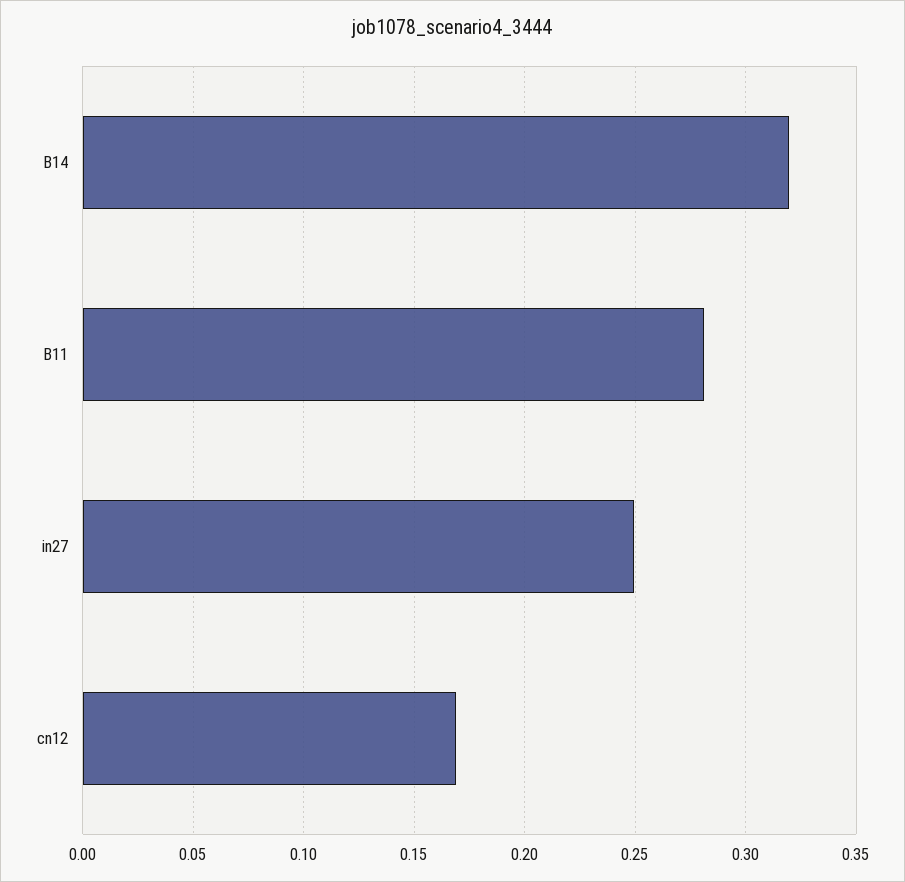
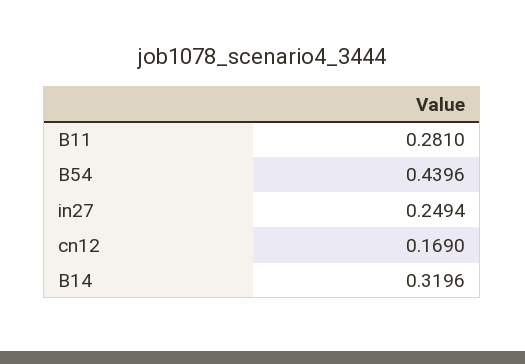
B54: none -> 0.4396

